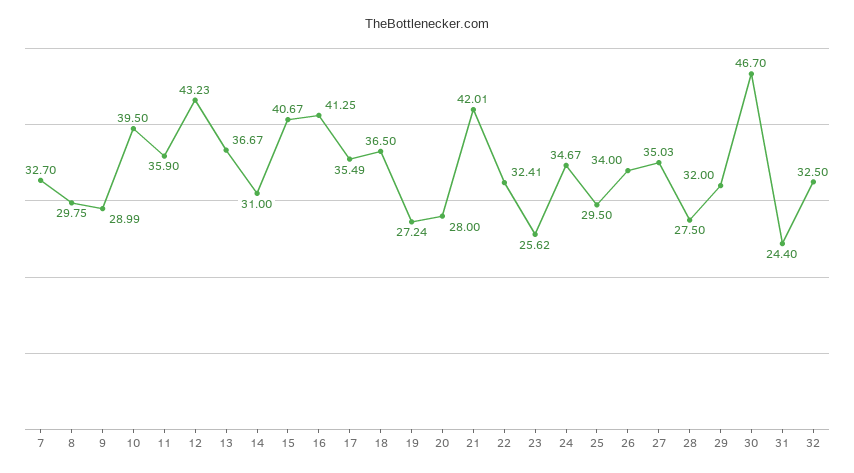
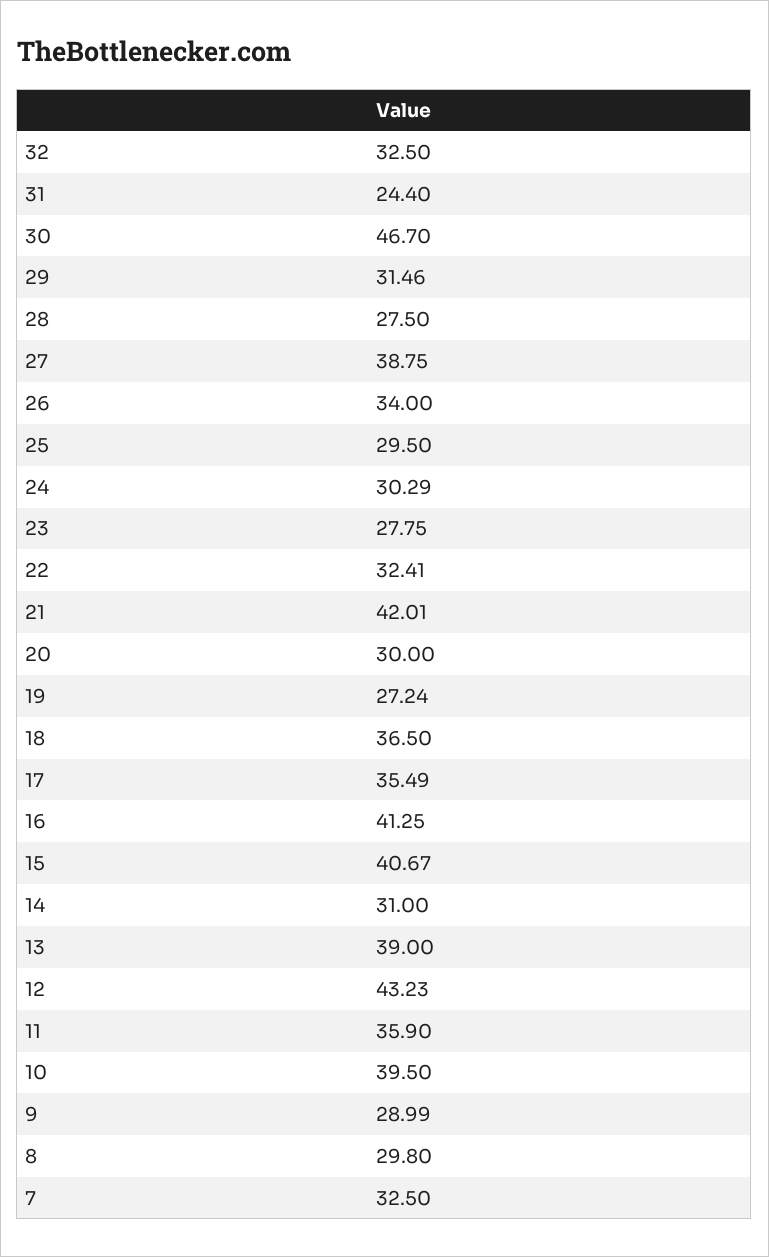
7: 32.7 -> 32.5
8: 29.75 -> 29.8
13: 36.67 -> 39
20: 28 -> 30
23: 25.62 -> 27.75
24: 34.67 -> 30.29
27: 35.03 -> 38.75
29: 32 -> 31.46

